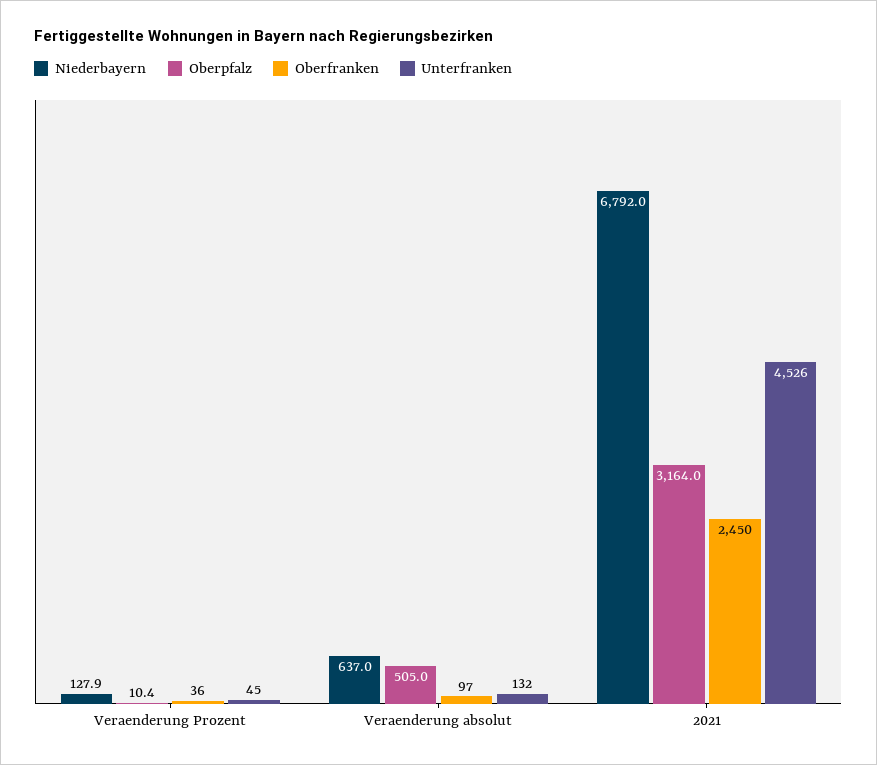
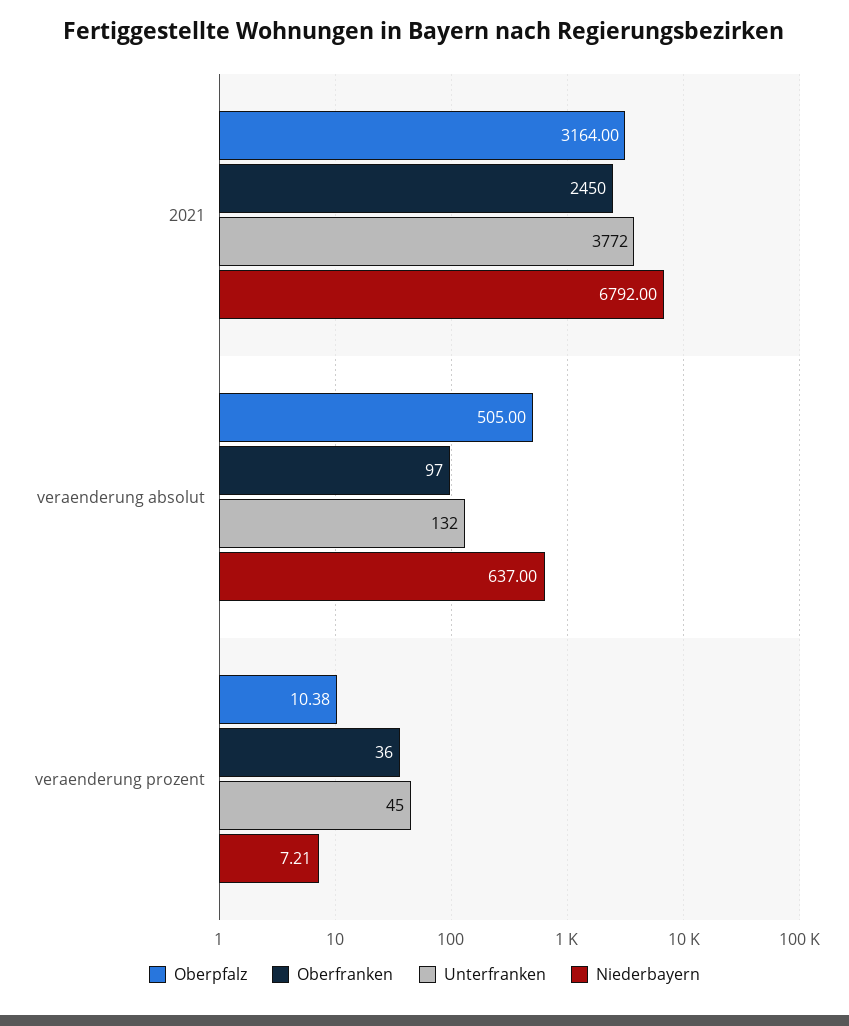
Niederbayern, Veraenderung Prozent: 127.9 -> 7.21
Unterfranken, 2021: 4526 -> 3772

